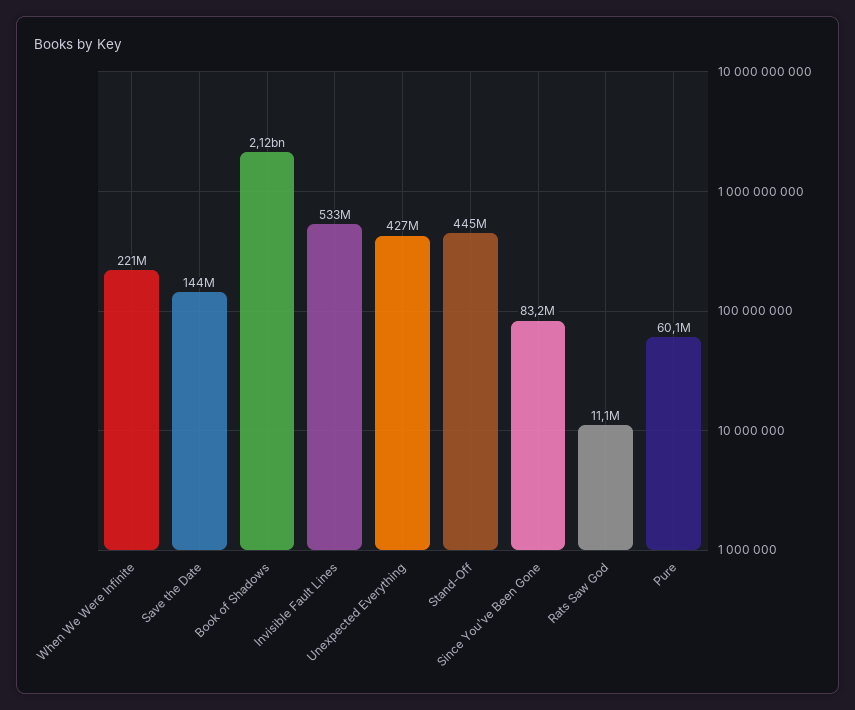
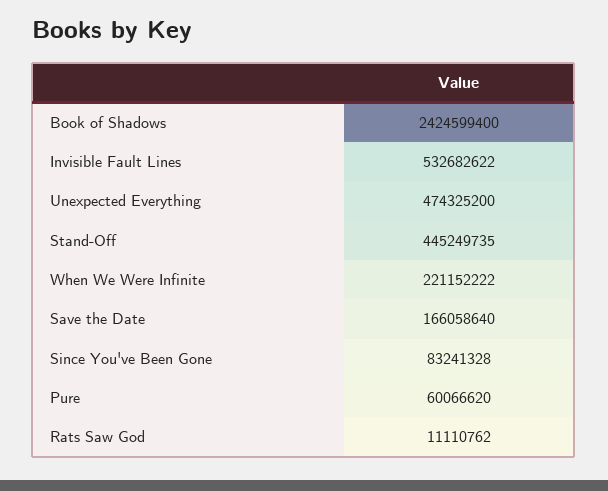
Save the Date: 144000000 -> 166058640
Book of Shadows: 2120000000 -> 2424599400
Unexpected Everything: 427000000 -> 474325200

